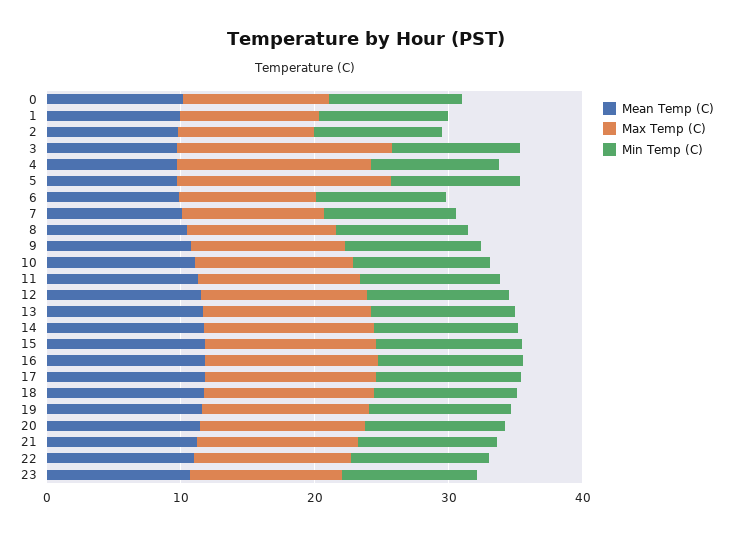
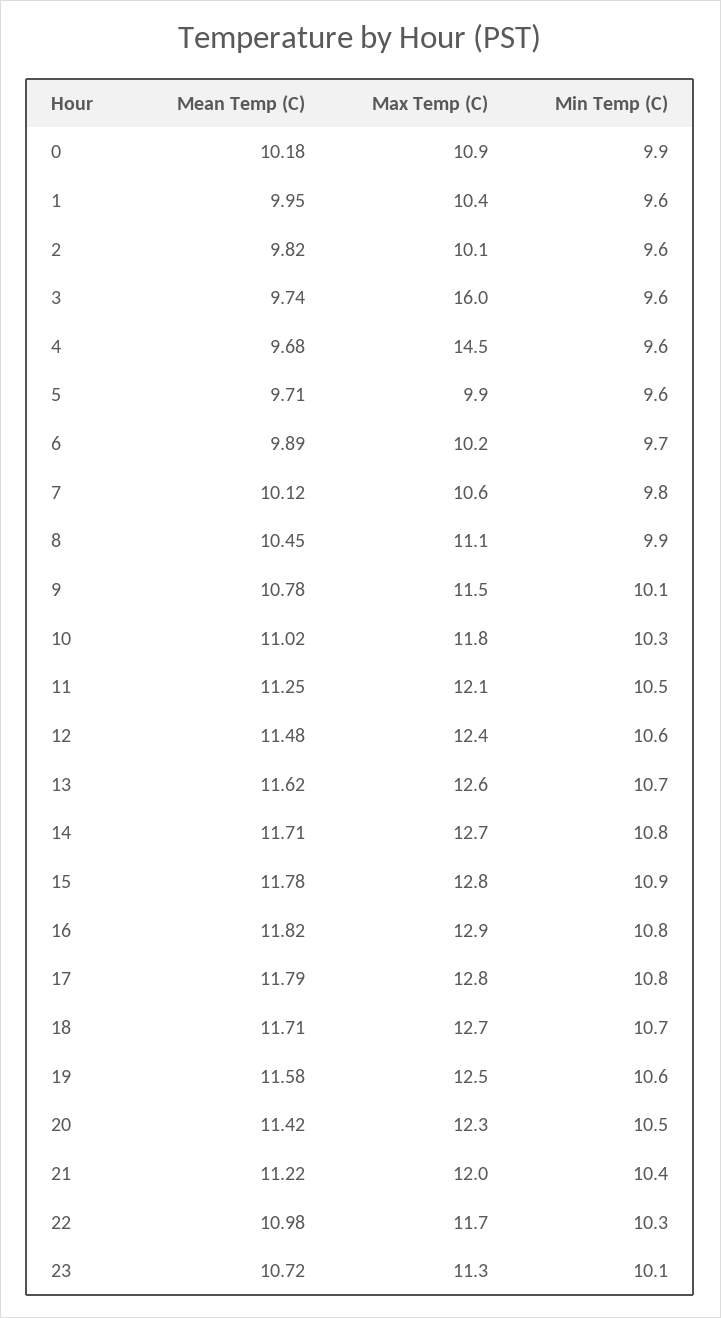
Max Temp (C), 5: 16 -> 9.9

